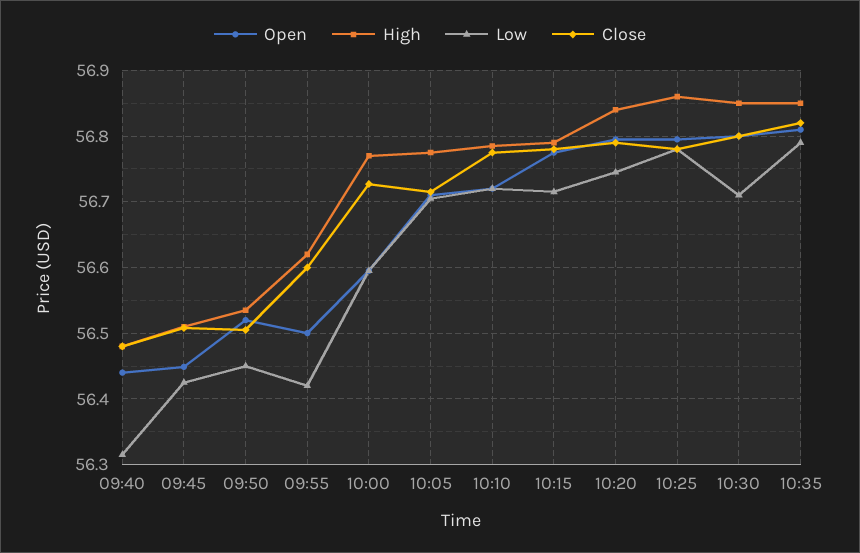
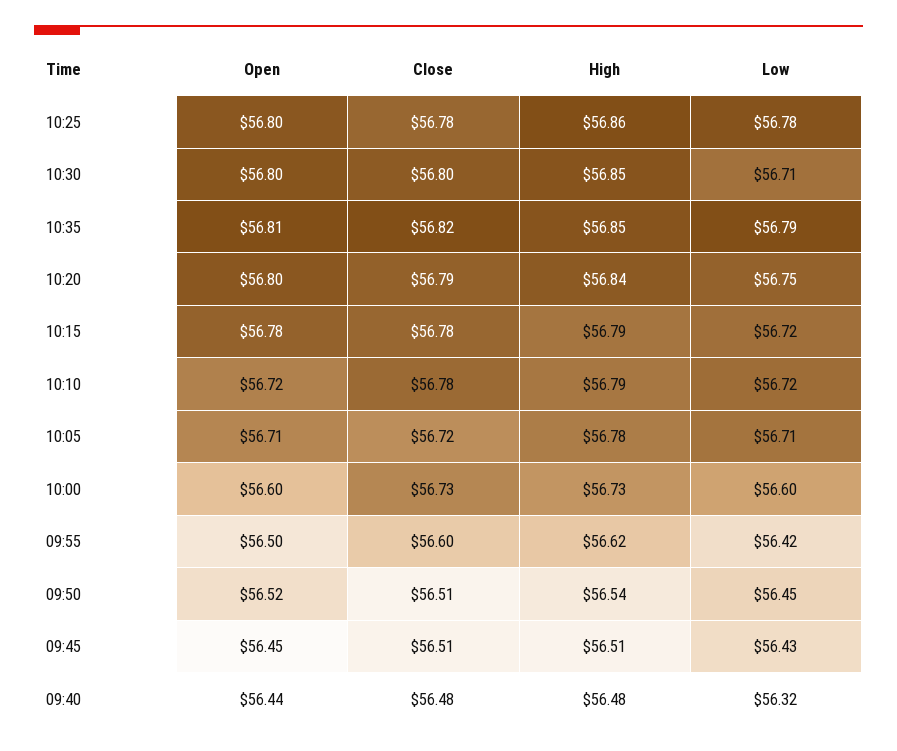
High, 10:00: 56.77 -> 56.73

